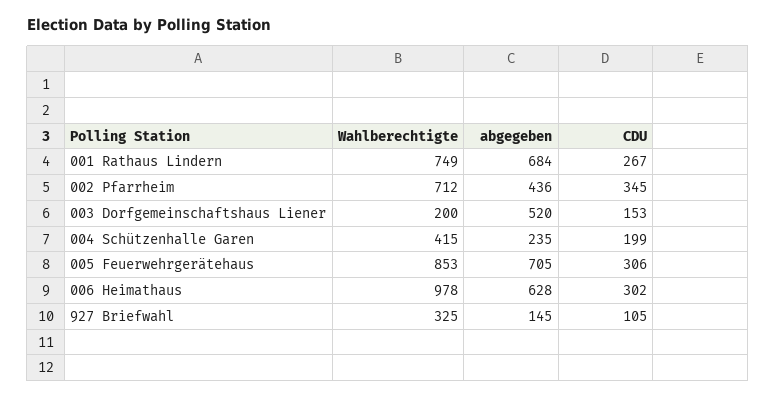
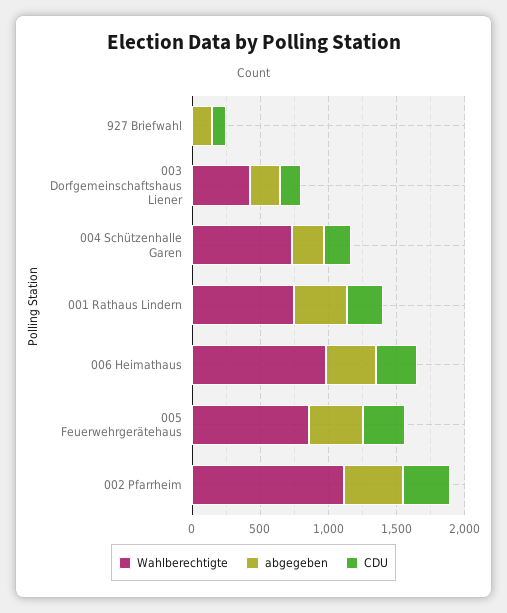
abgegeben, 001 Rathaus Lindern: 684 -> 400
Wahlberechtigte, 002 Pfarrheim: 712 -> 1100
Wahlberechtigte, 003 Dorfgemeinschaftshaus Liener: 200 -> 400
abgegeben, 003 Dorfgemeinschaftshaus Liener: 520 -> 200
Wahlberechtigte, 004 Schützenhalle Garen: 415 -> 700
abgegeben, 005 Feuerwehrgerätehaus: 705 -> 400
abgegeben, 006 Heimathaus: 628 -> 400
Wahlberechtigte, 927 Briefwahl: 325 -> 0

